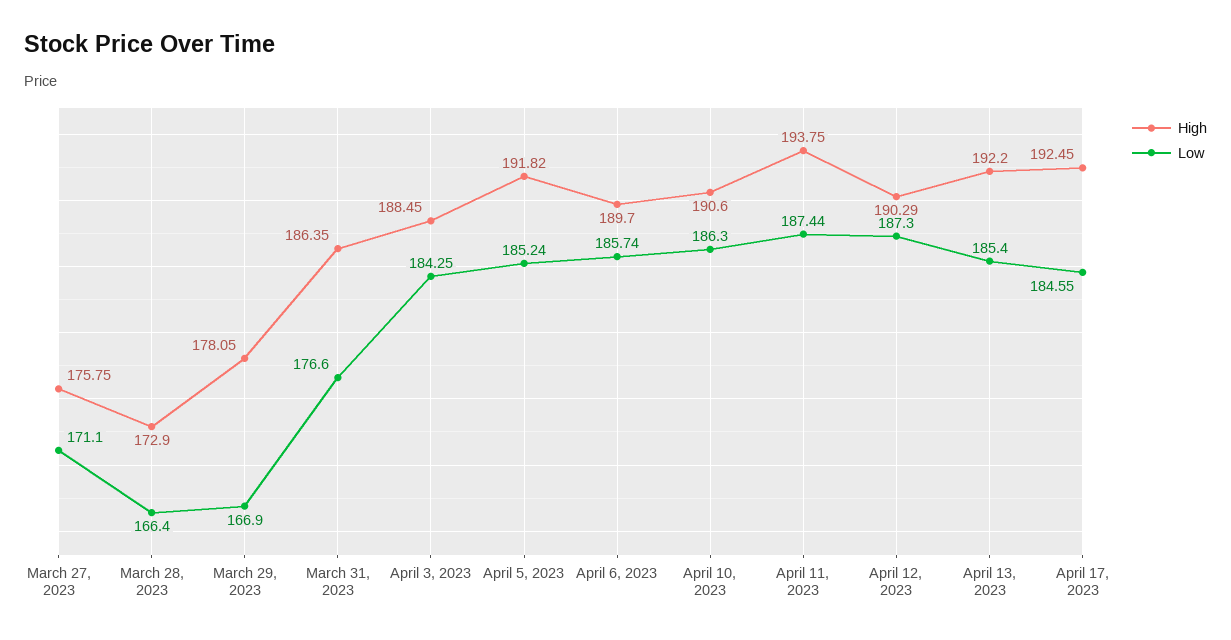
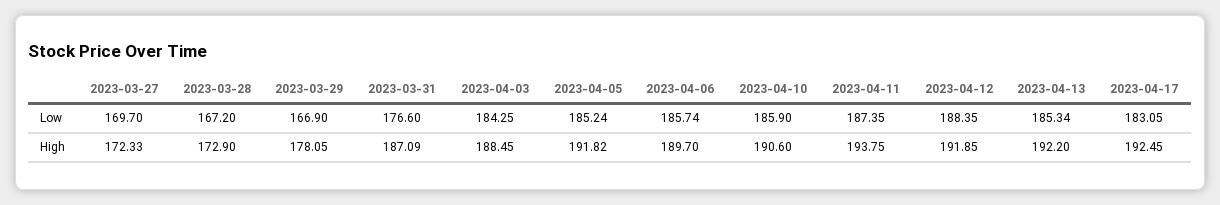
High, March 27, 2023: 175.75 -> 172.33
Low, March 27, 2023: 171.1 -> 169.7
Low, March 28, 2023: 166.4 -> 167.2
High, March 31, 2023: 186.35 -> 187.09
Low, April 10, 2023: 186.3 -> 185.9
Low, April 11, 2023: 187.44 -> 187.35
High, April 12, 2023: 190.29 -> 191.85
Low, April 12, 2023: 187.3 -> 188.35
Low, April 13, 2023: 185.4 -> 185.34
Low, April 17, 2023: 184.55 -> 183.05

